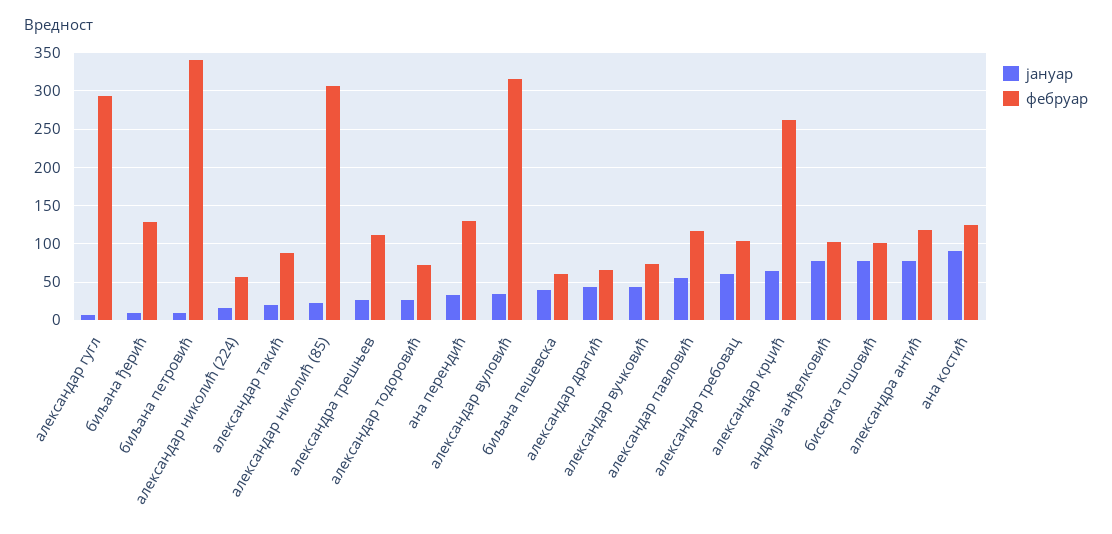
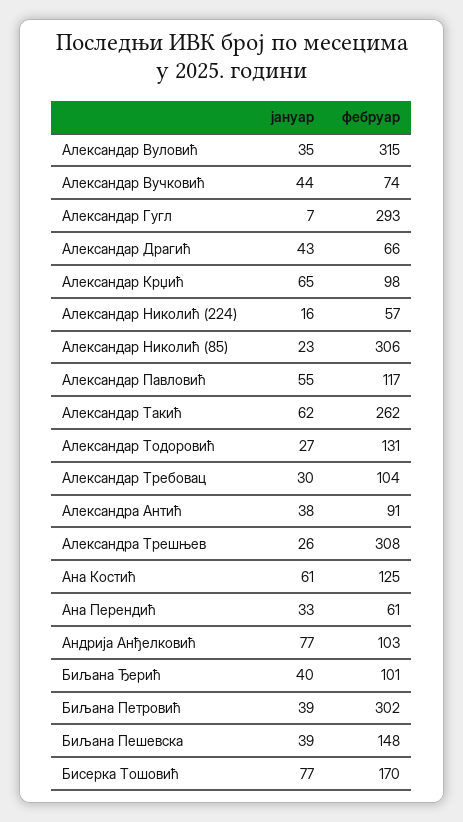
јануар, биљана ђерић: 10 -> 40
фебруар, биљана ђерић: 130 -> 101
јануар, биљана петровић: 10 -> 39
фебруар, биљана петровић: 340 -> 302
јануар, александар такић: 20 -> 62
фебруар, александар такић: 90 -> 262
фебруар, александра трешњев: 110 -> 308
фебруар, александар тодоровић: 70 -> 131
фебруар, ана перендић: 130 -> 61
фебруар, биљана пешевска: 60 -> 148
јануар, александар требовац: 60 -> 30
фебруар, александар крџић: 260 -> 98
фебруар, бисерка тошовић: 100 -> 170
јануар, александра антић: 80 -> 38
фебруар, александра антић: 120 -> 91
јануар, ана костић: 90 -> 61

